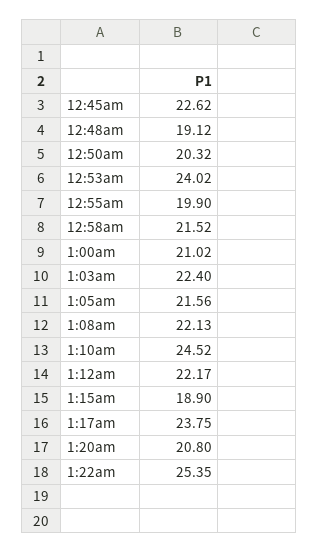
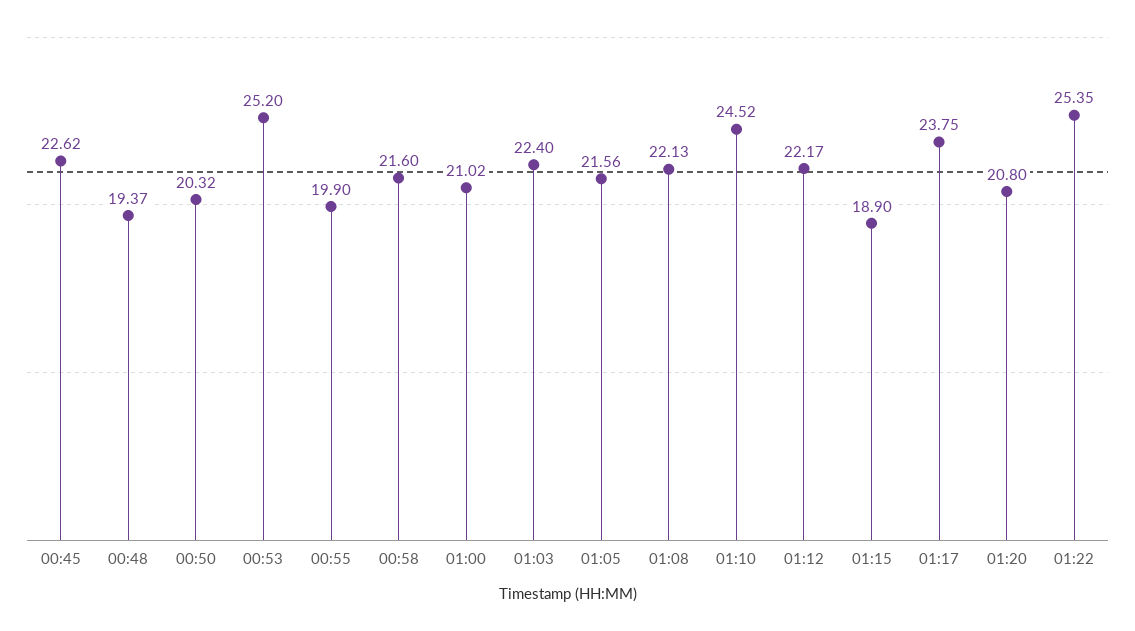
12:48am: 19.12 -> 19.37
12:53am: 24.02 -> 25.2
12:58am: 21.52 -> 21.6

